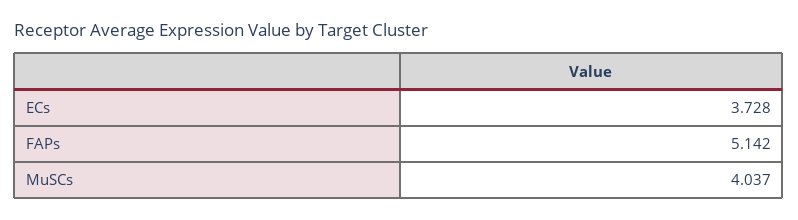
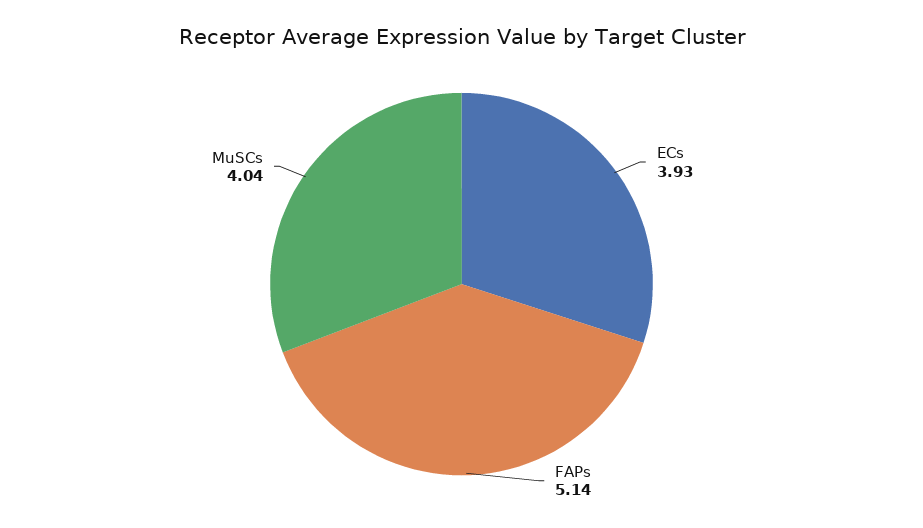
ECs: 3.728 -> 3.93

